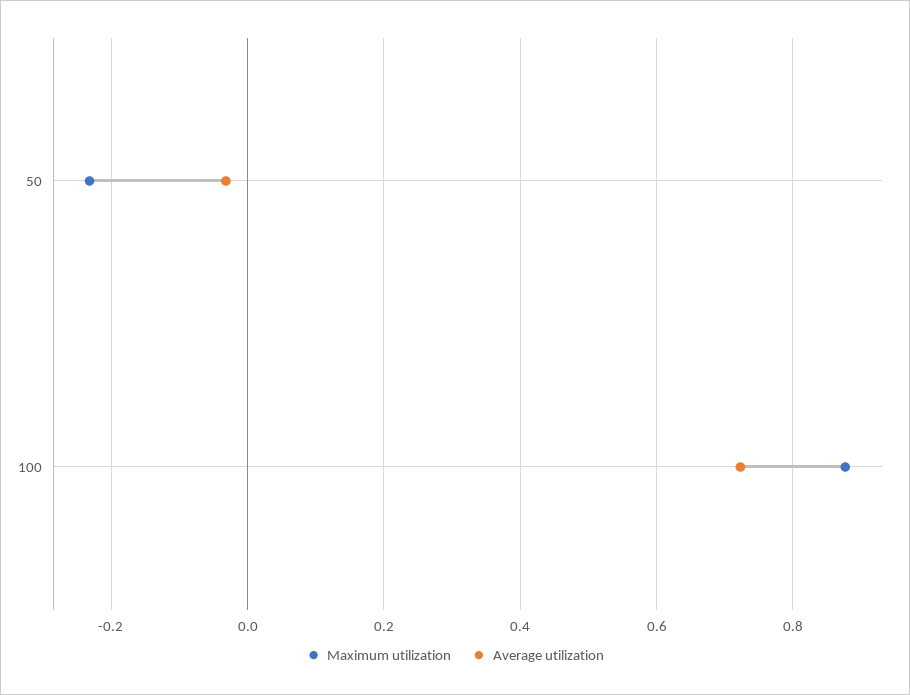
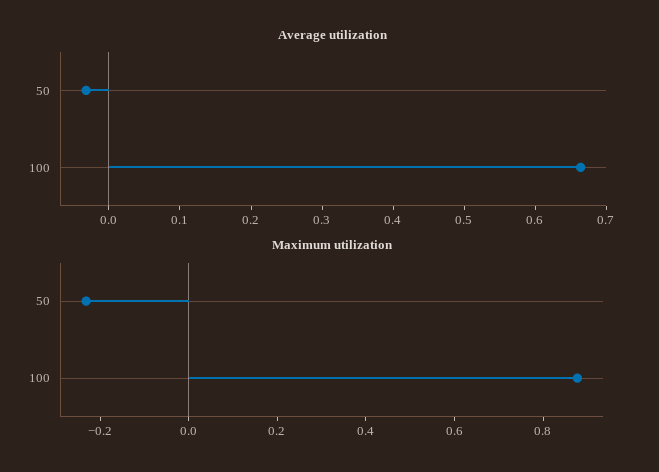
Average utilization, 100: 0.72 -> 0.66

